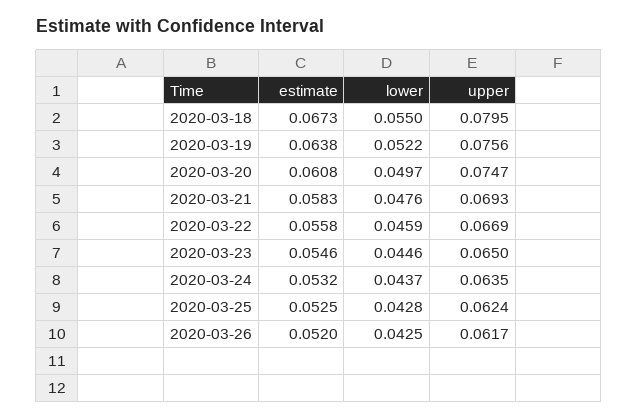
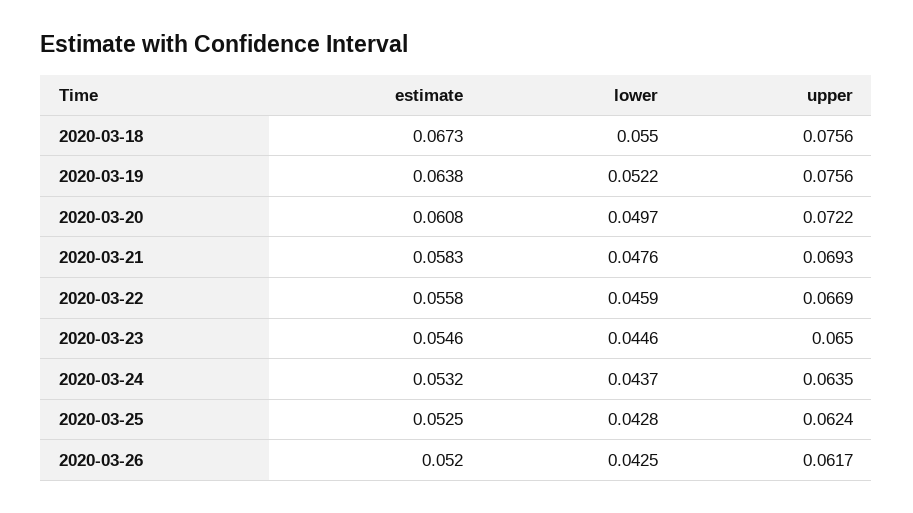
upper, 2020-03-18: 0.0795 -> 0.0756
upper, 2020-03-20: 0.0747 -> 0.0722

